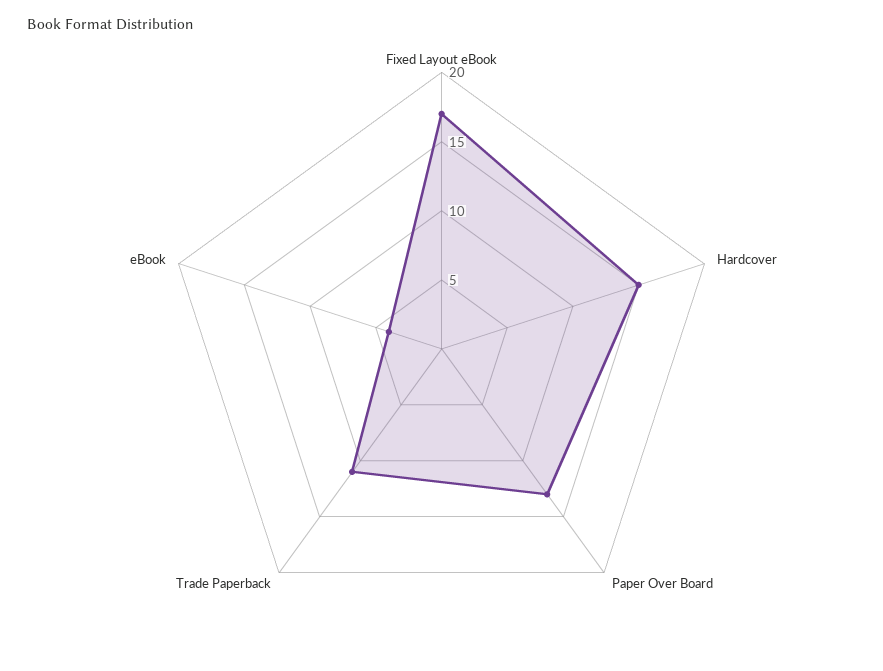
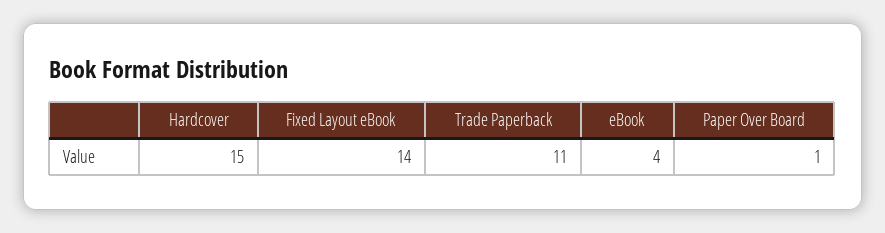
Fixed Layout eBook: 17 -> 14
Paper Over Board: 13 -> 1

